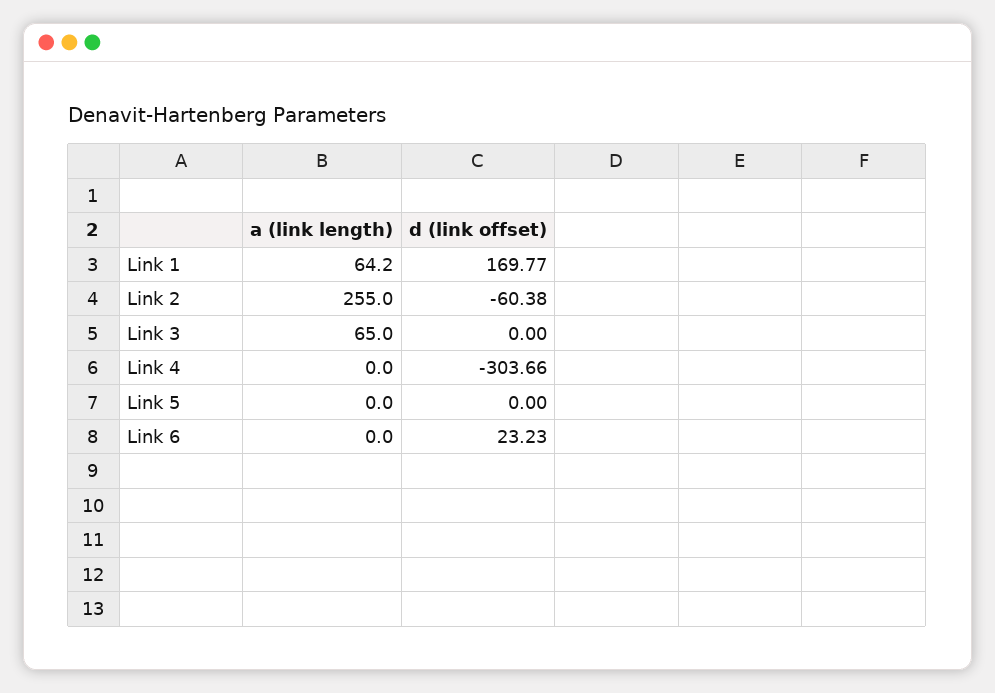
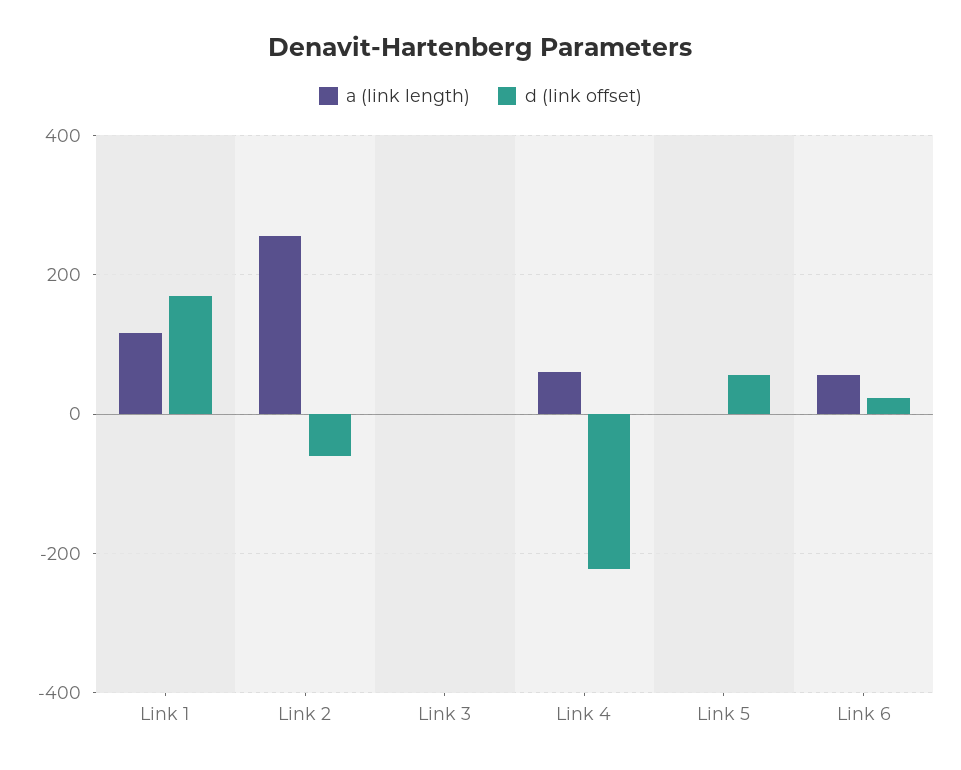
a (link length), Link 1: 64.2 -> 120
a (link length), Link 3: 65 -> 0
a (link length), Link 4: 0 -> 60
d (link offset), Link 4: -303.66 -> -220
d (link offset), Link 5: 0 -> 60
a (link length), Link 6: 0 -> 60

